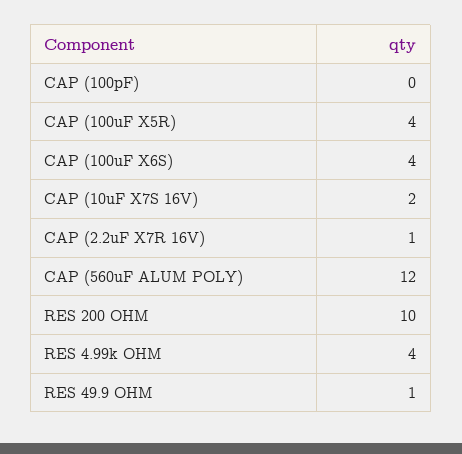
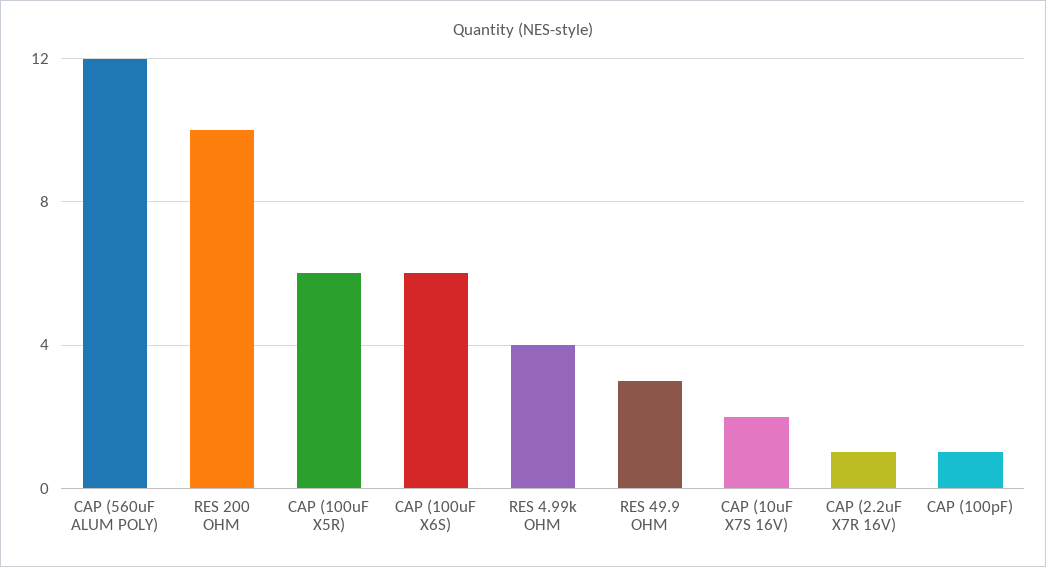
CAP (100pF): 0 -> 1
CAP (100uF X5R): 4 -> 6
CAP (100uF X6S): 4 -> 6
RES 49.9 OHM: 1 -> 3

